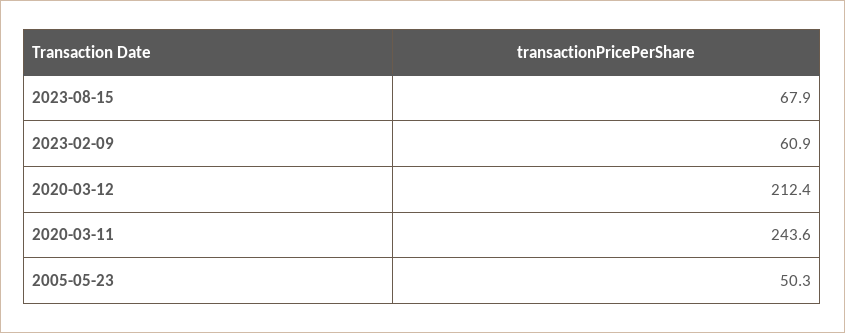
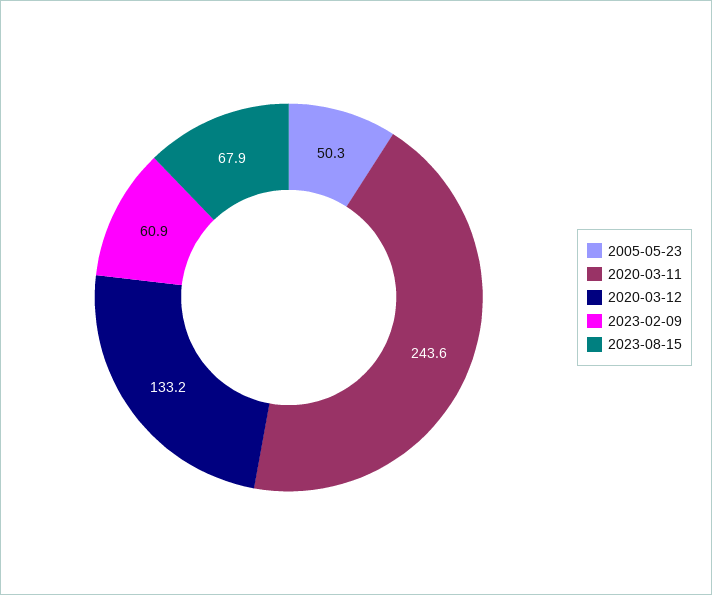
2020-03-12: 212.4 -> 133.2

